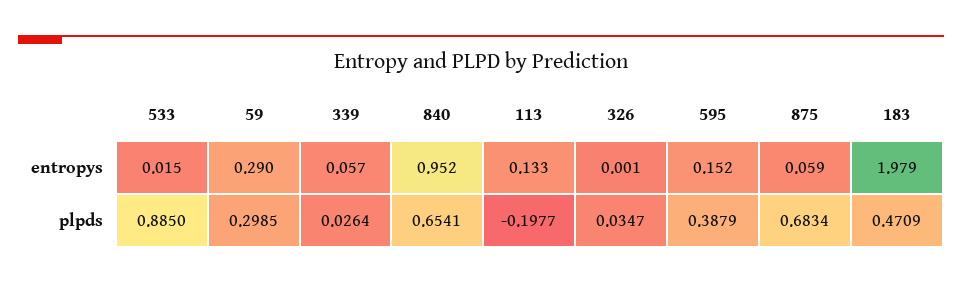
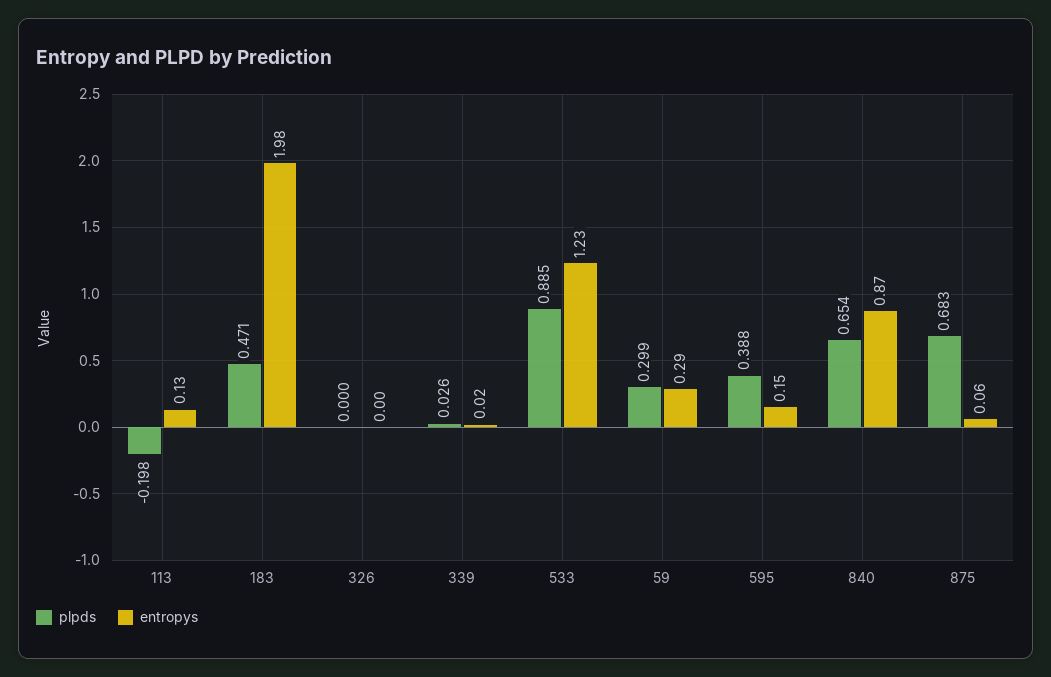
entropys, 533: 0.015 -> 1.23
entropys, 339: 0.057 -> 0.02
entropys, 840: 0.952 -> 0.87
plpds, 326: 0.0347 -> 0

